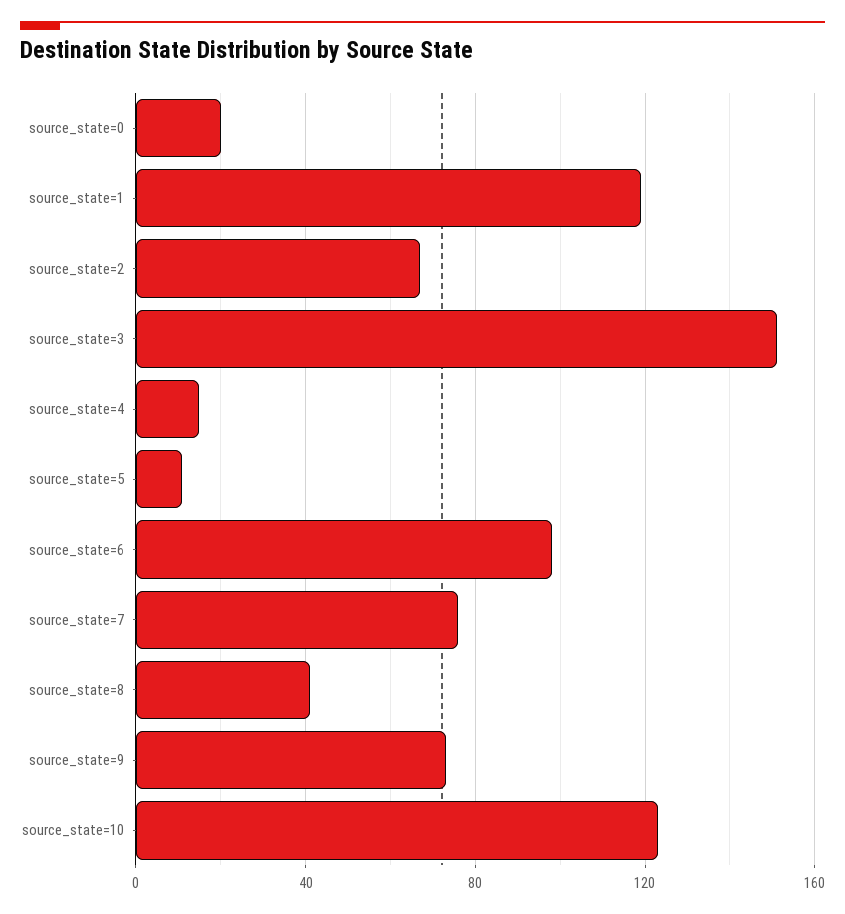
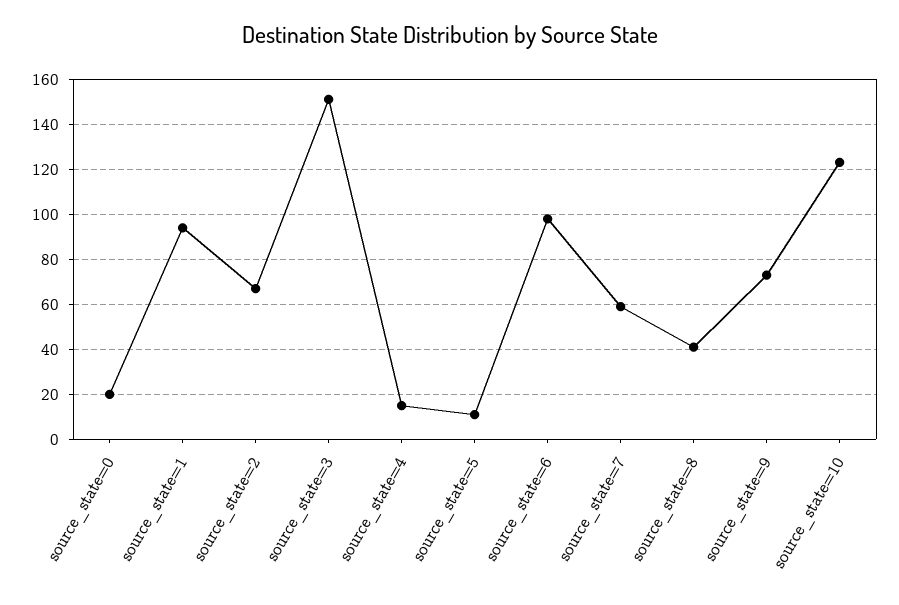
source_state=1: 120 -> 95
source_state=7: 75 -> 60

